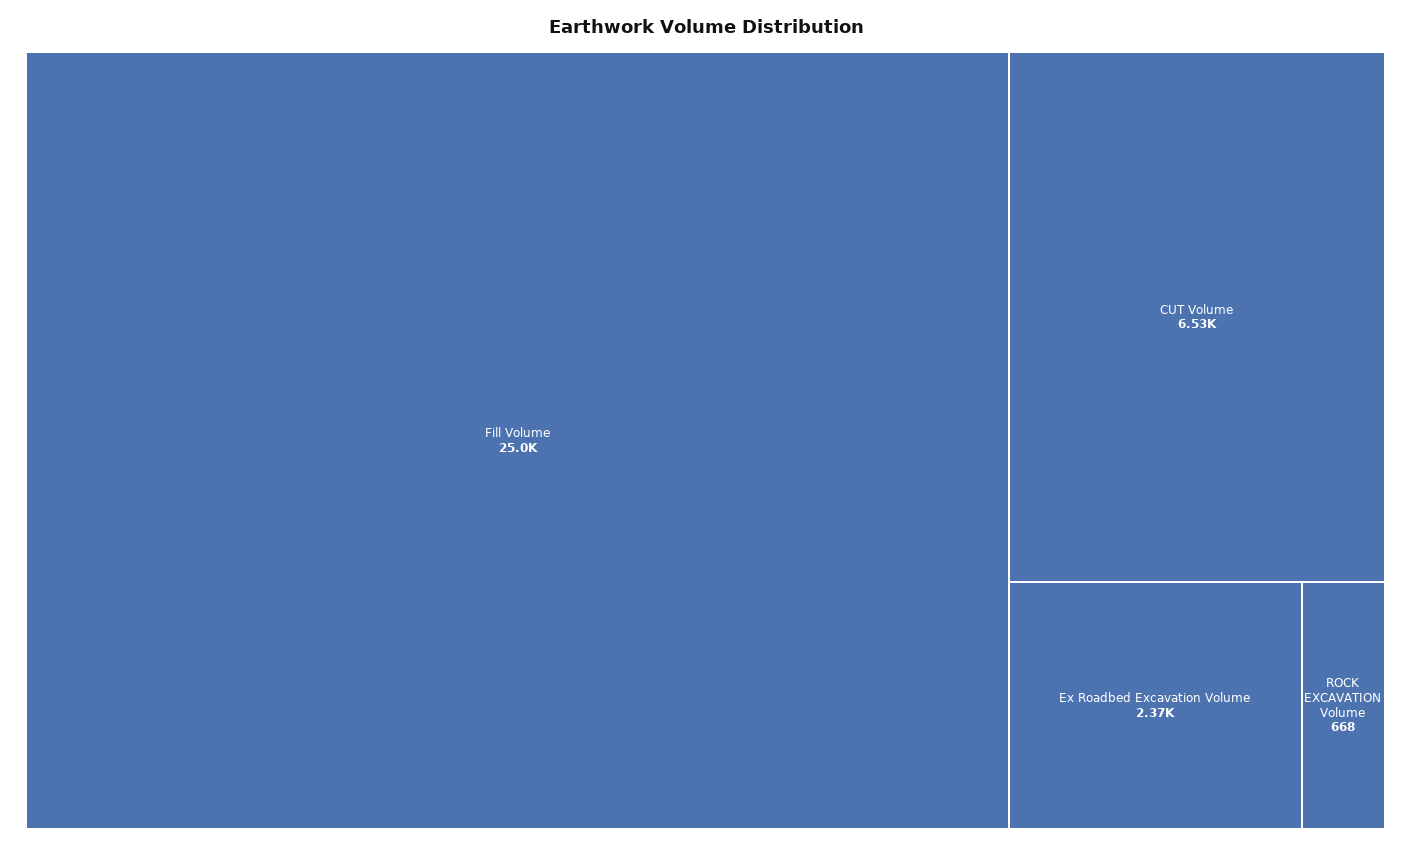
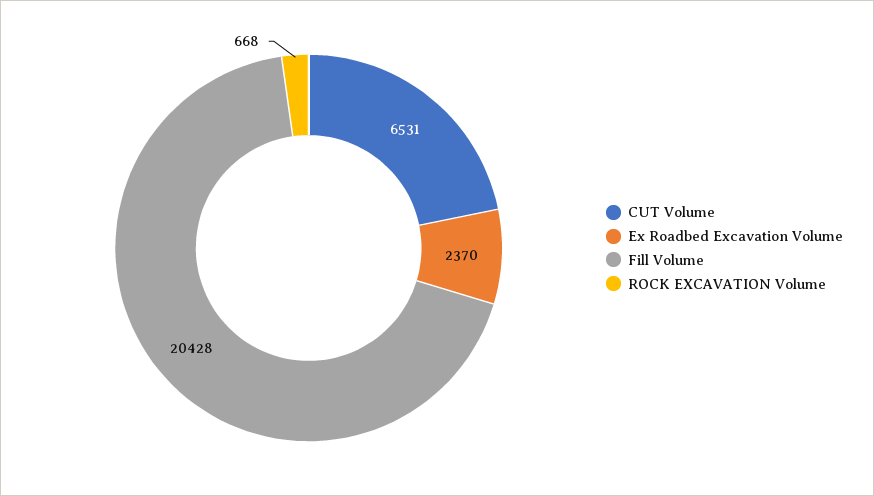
Fill Volume: 25000 -> 20428

